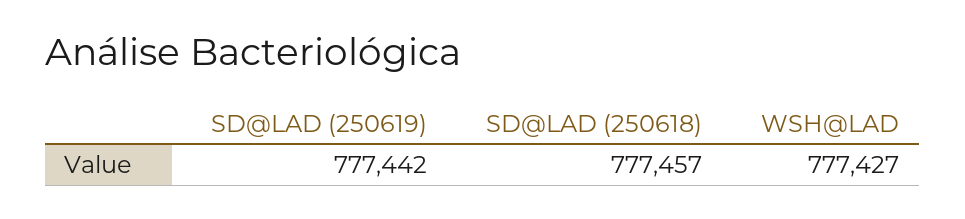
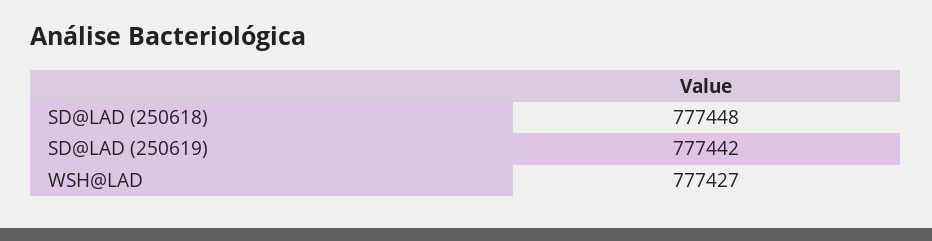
SD@LAD (250618): 777457 -> 777448

